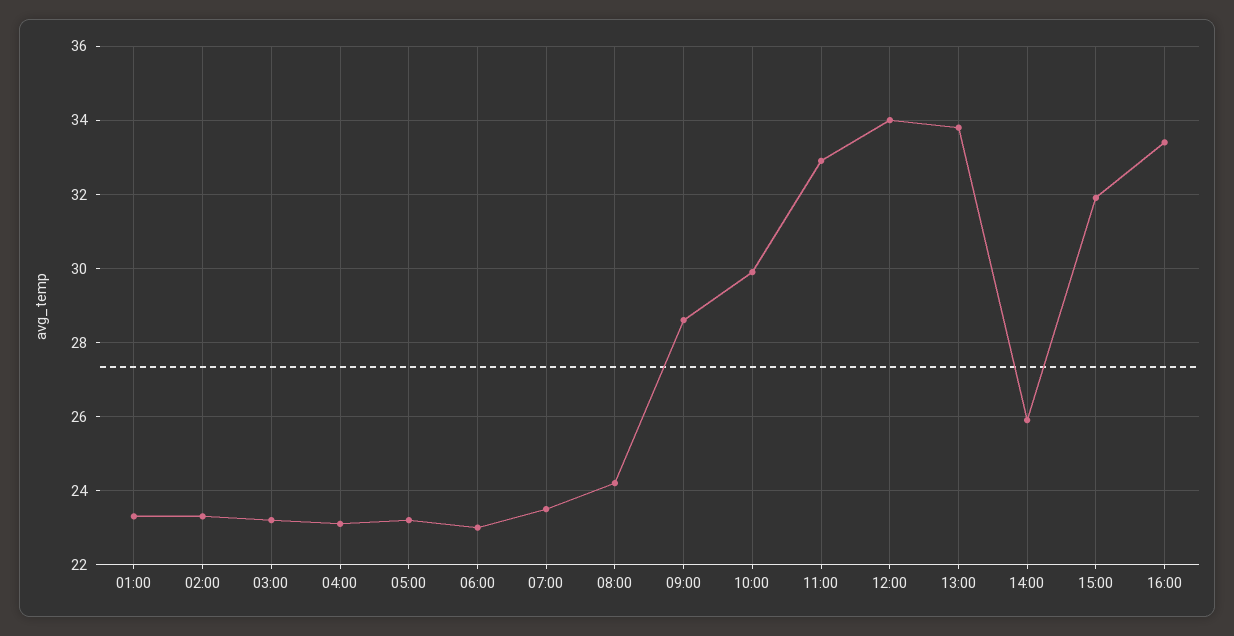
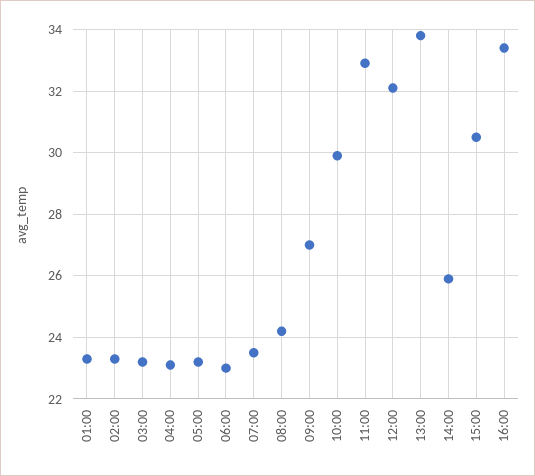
09:00: 28.5 -> 27
12:00: 34 -> 32
15:00: 32 -> 30.5

